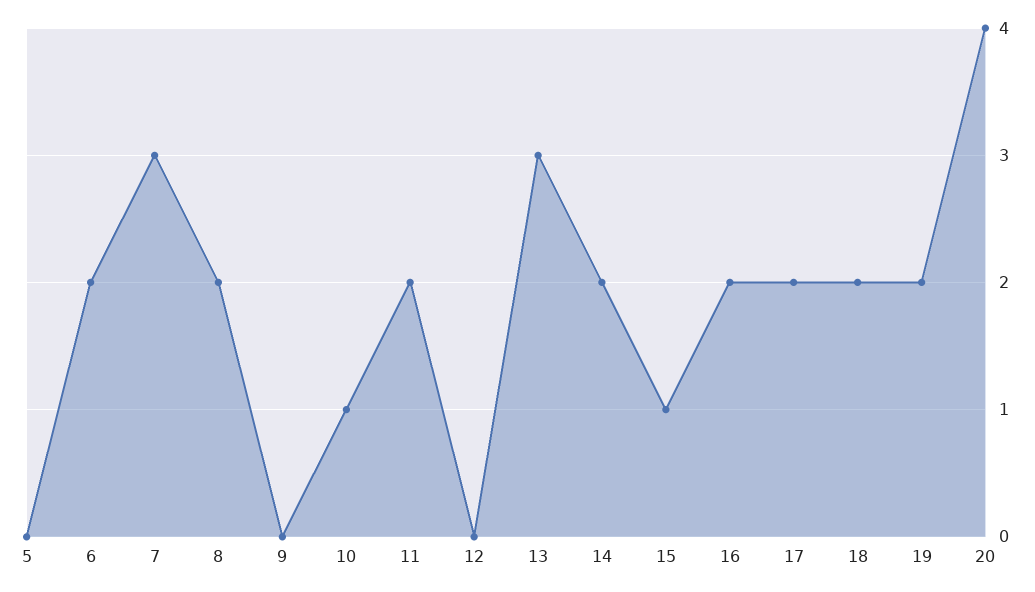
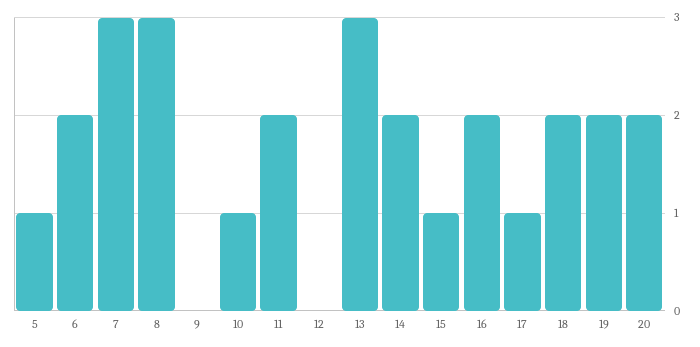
5: 0 -> 1
8: 2 -> 3
17: 2 -> 1
20: 4 -> 2

